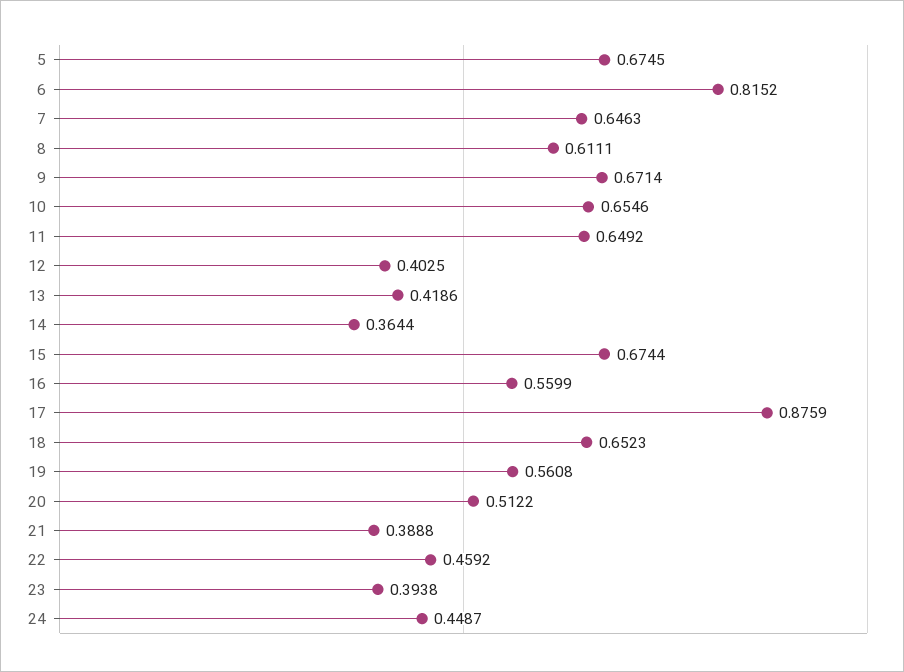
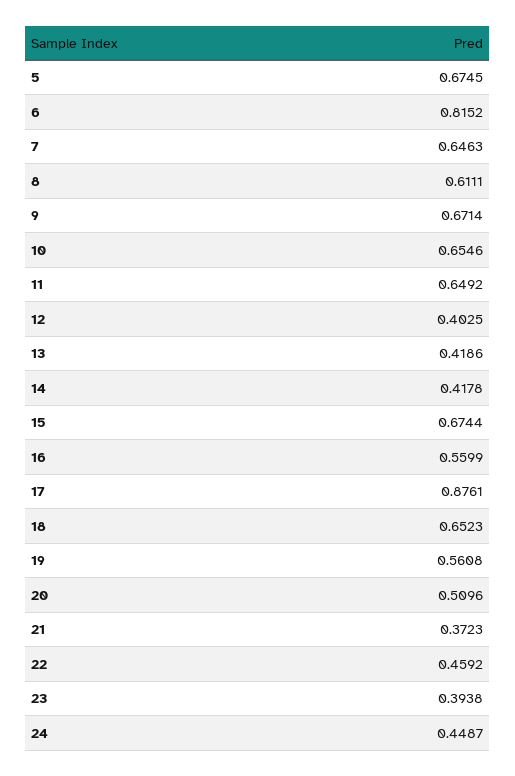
14: 0.3644 -> 0.4178
17: 0.8759 -> 0.8761
20: 0.5122 -> 0.5096
21: 0.3888 -> 0.3723

